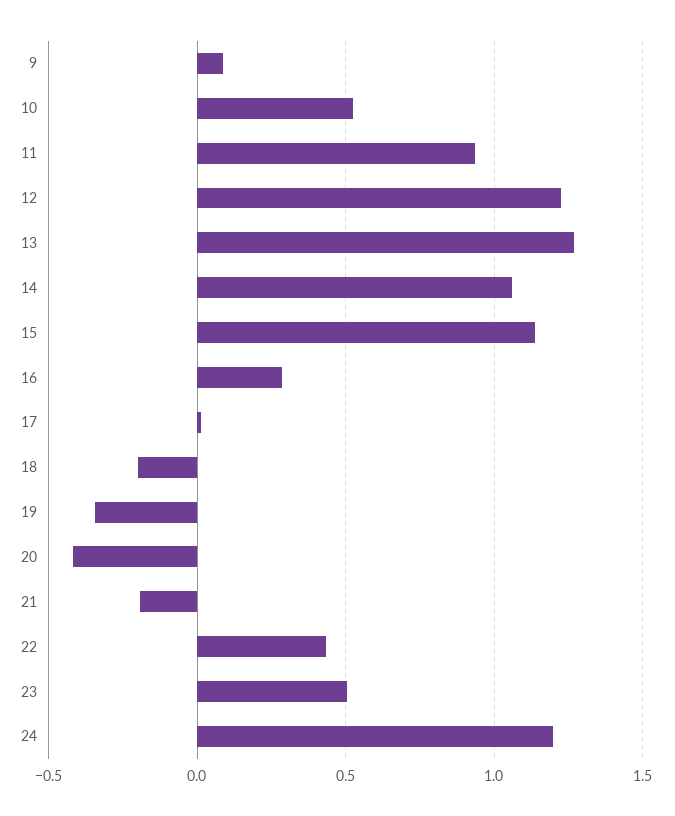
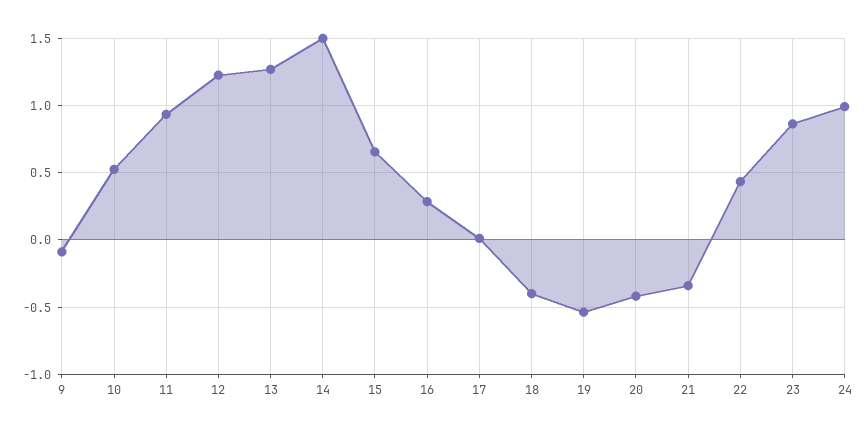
9: 0.1 -> -0.1
14: 1.05 -> 1.5
15: 1.15 -> 0.65
18: -0.2 -> -0.4
19: -0.35 -> -0.55
21: -0.2 -> -0.35
23: 0.5 -> 0.85
24: 1.2 -> 1

